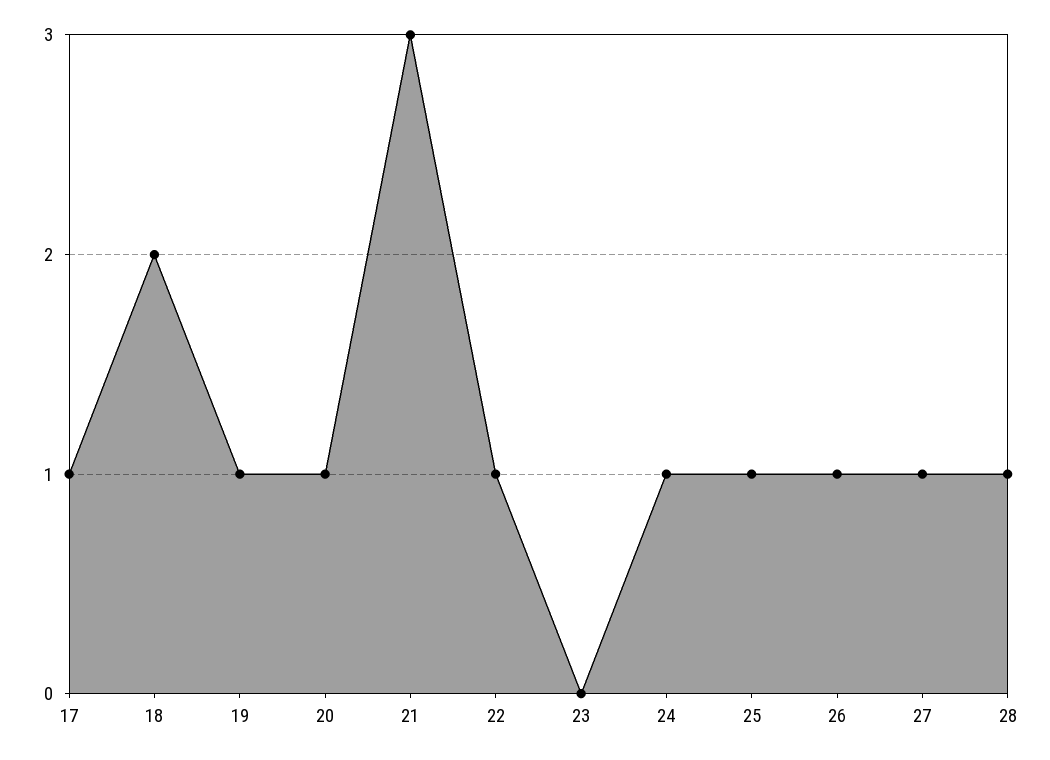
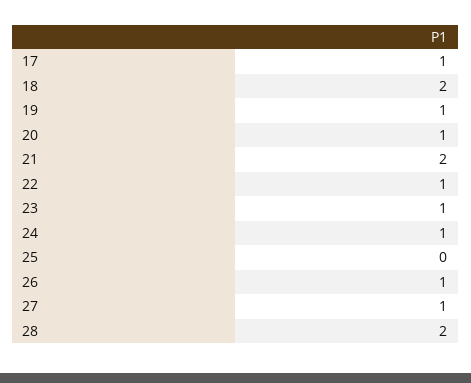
21: 3 -> 2
23: 0 -> 1
25: 1 -> 0
28: 1 -> 2

